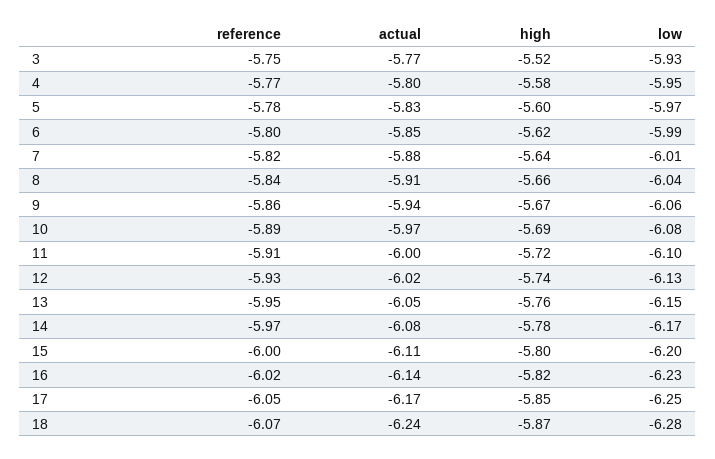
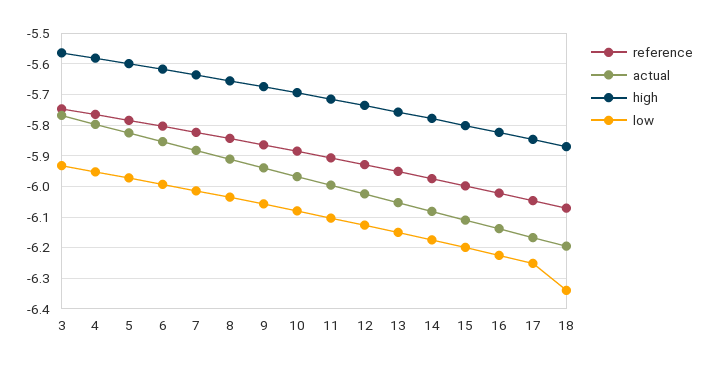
high, 3: -5.52 -> -5.56
actual, 18: -6.24 -> -6.2
low, 18: -6.28 -> -6.34

